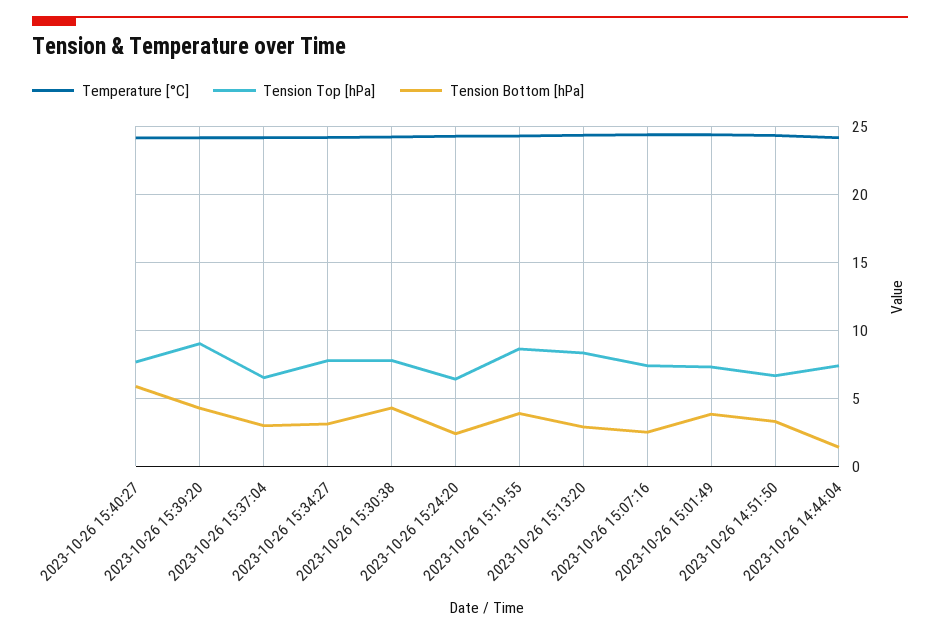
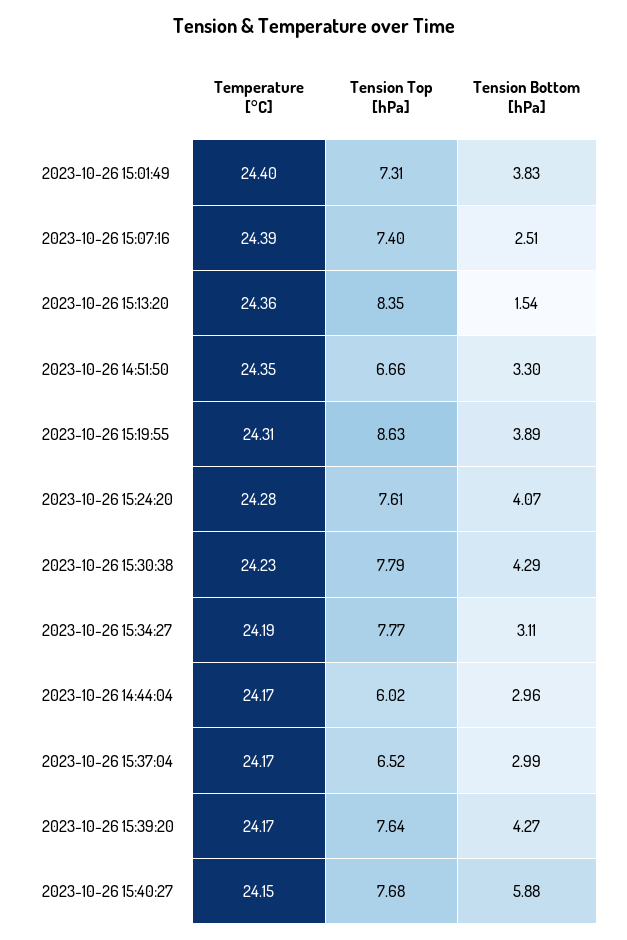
Tension Top [hPa], 2023-10-26 15:39:20: 9 -> 7.64
Tension Top [hPa], 2023-10-26 15:24:20: 6.5 -> 7.61
Tension Bottom [hPa], 2023-10-26 15:24:20: 2.5 -> 4.07
Tension Bottom [hPa], 2023-10-26 15:13:20: 3 -> 1.54
Tension Top [hPa], 2023-10-26 14:44:04: 7.5 -> 6.02
Tension Bottom [hPa], 2023-10-26 14:44:04: 1.5 -> 2.96

